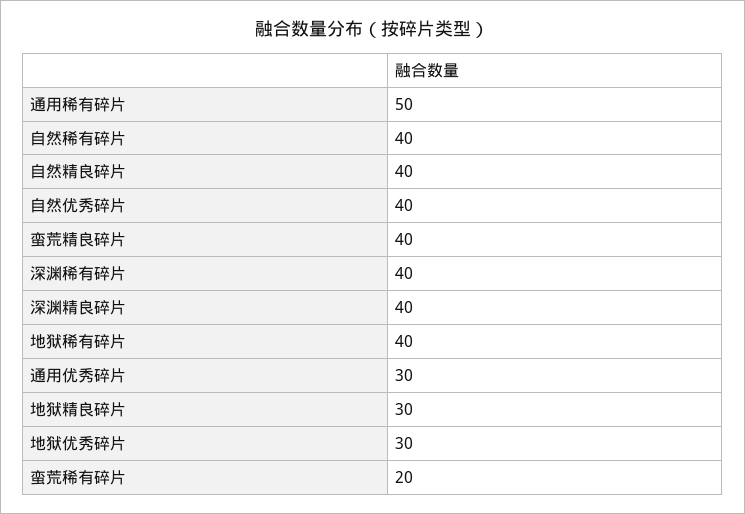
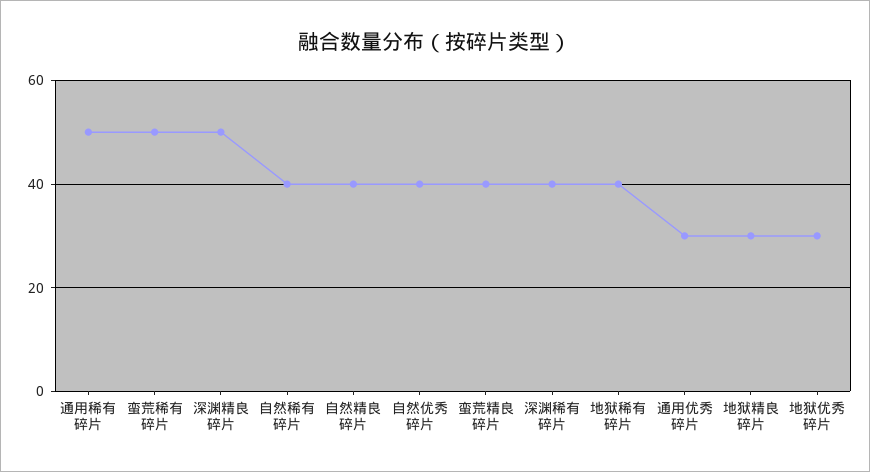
深渊精良碎片: 40 -> 50
蛮荒稀有碎片: 20 -> 50

